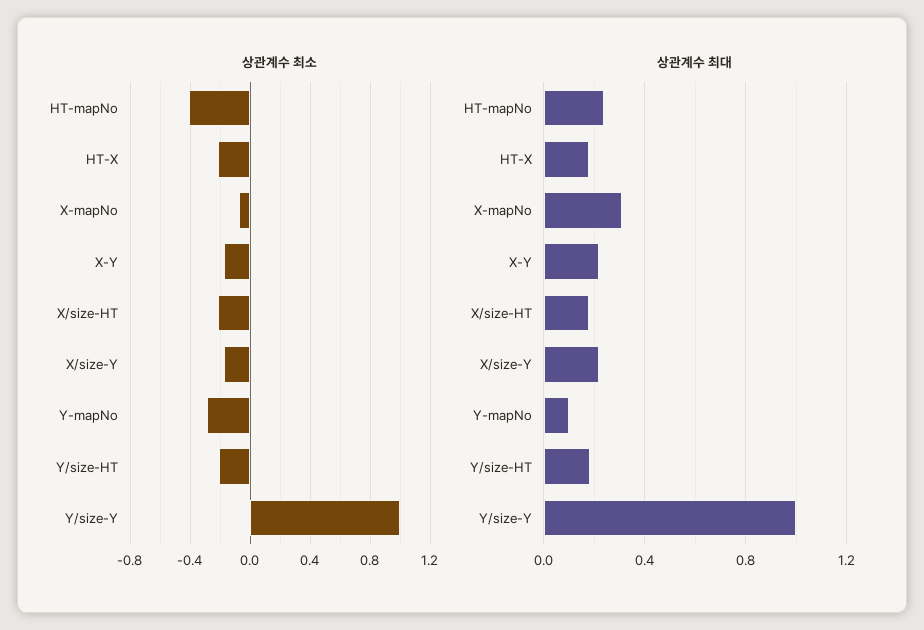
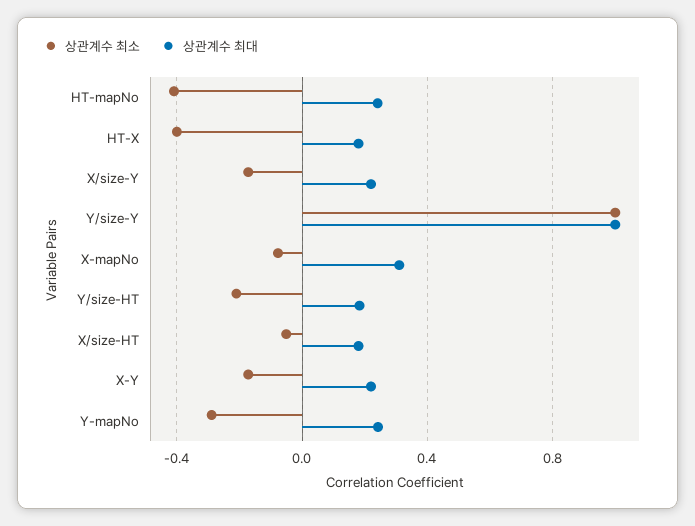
상관계수 최소, HT-X: -0.2 -> -0.4
상관계수 최소, X/size-HT: -0.2 -> -0.05
상관계수 최대, Y-mapNo: 0.1 -> 0.25

